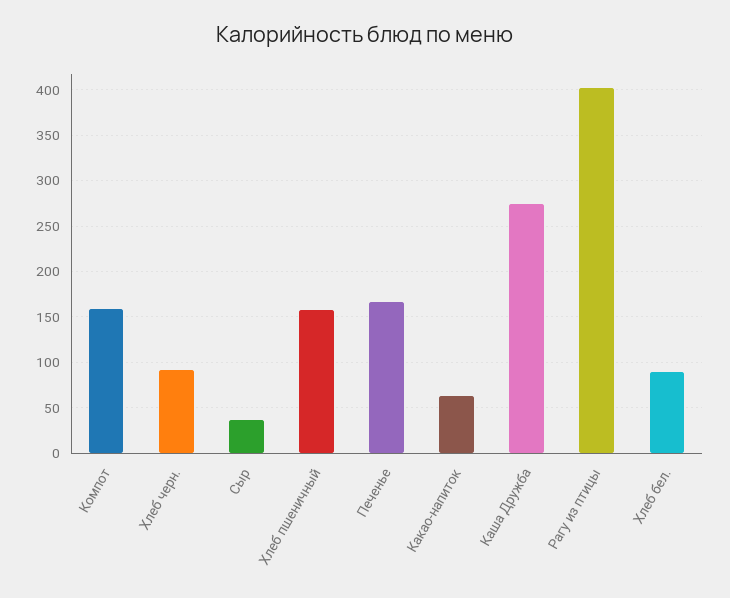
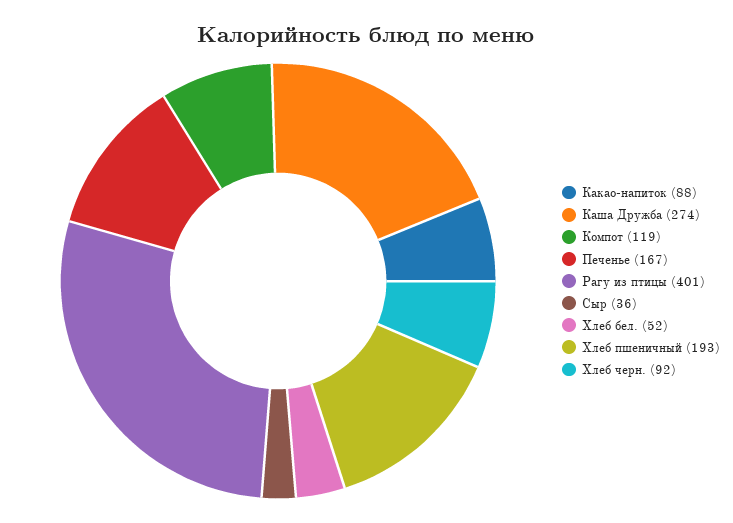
Компот: 160 -> 119
Хлеб пшеничный: 160 -> 193
Какао-напиток: 60 -> 88
Хлеб бел.: 90 -> 52

